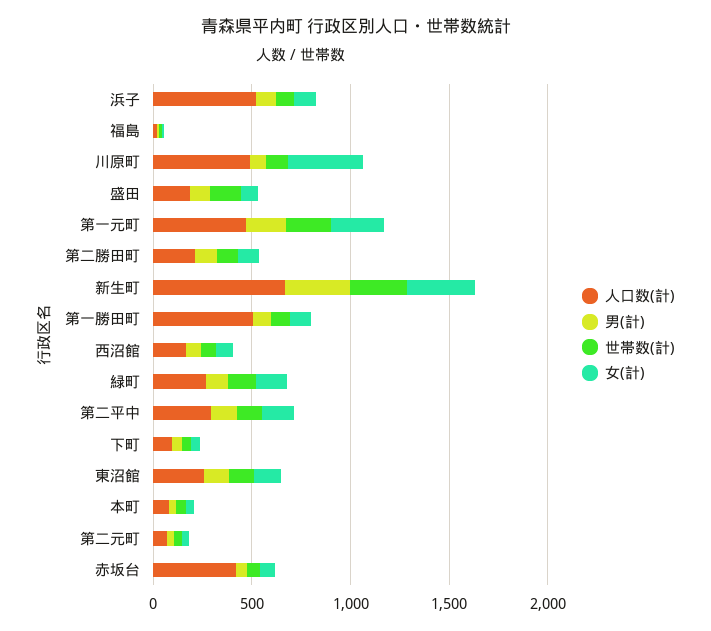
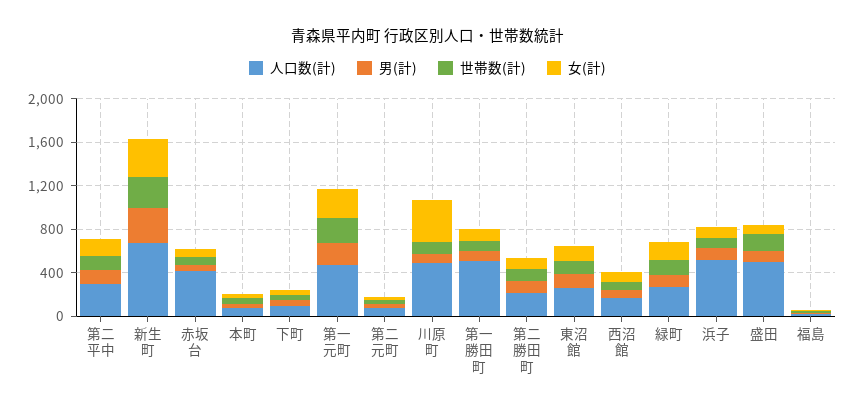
人口数(計), 盛田: 200 -> 500

